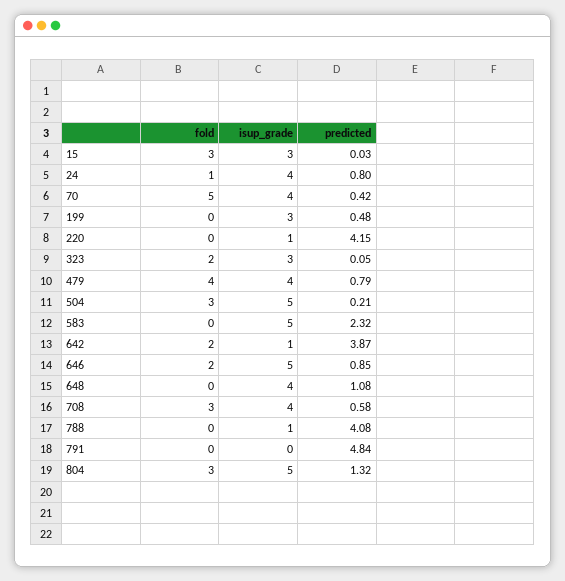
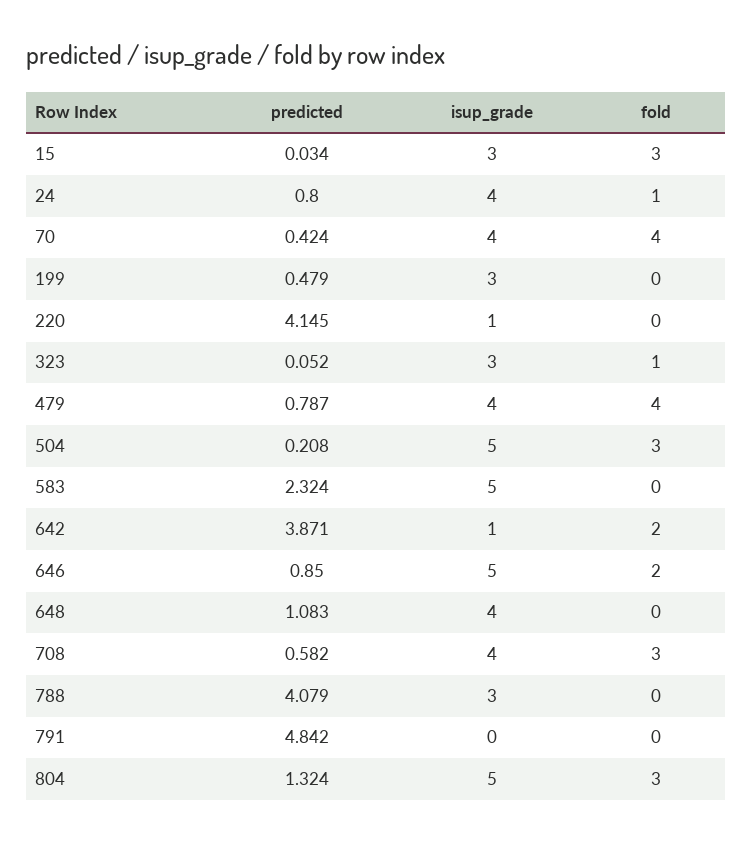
fold, 70: 5 -> 4
fold, 323: 2 -> 1
isup_grade, 788: 1 -> 3

